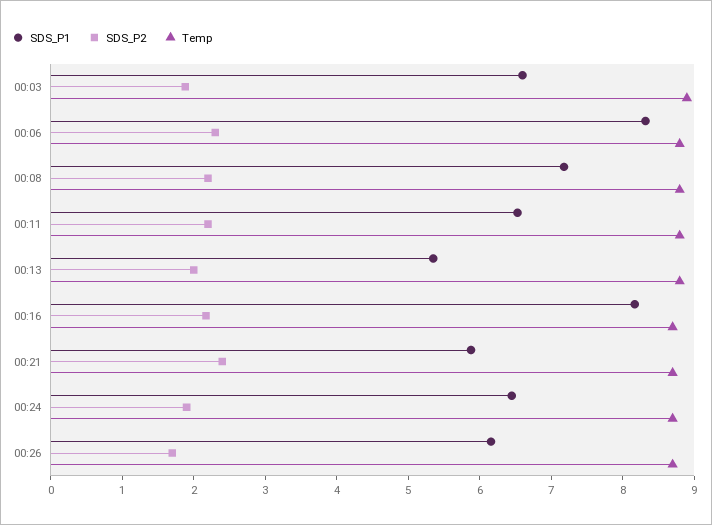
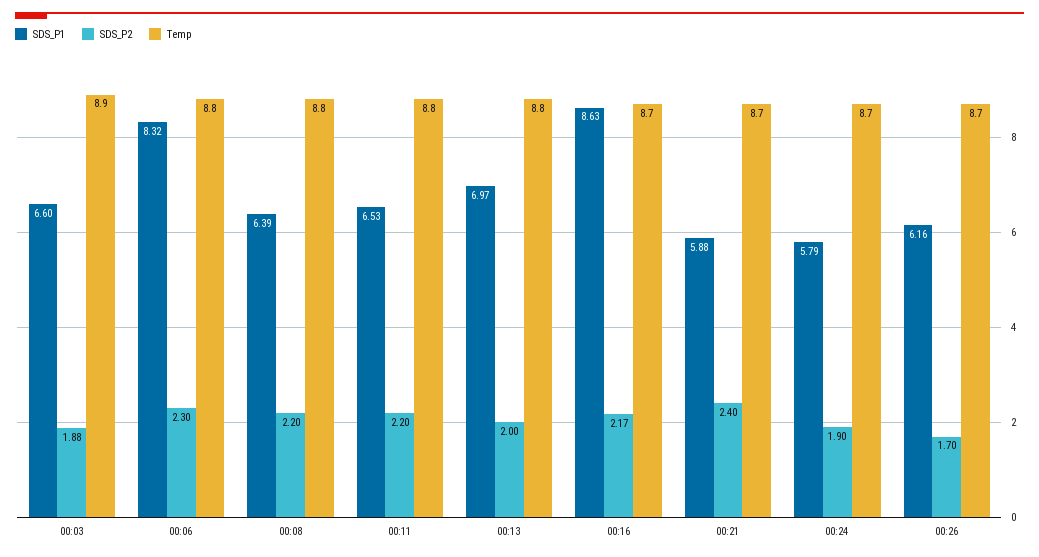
SDS_P1, 00:08: 7.2 -> 6.39
SDS_P1, 00:13: 5.4 -> 6.97
SDS_P1, 00:16: 8.2 -> 8.63
SDS_P1, 00:24: 6.4 -> 5.79

